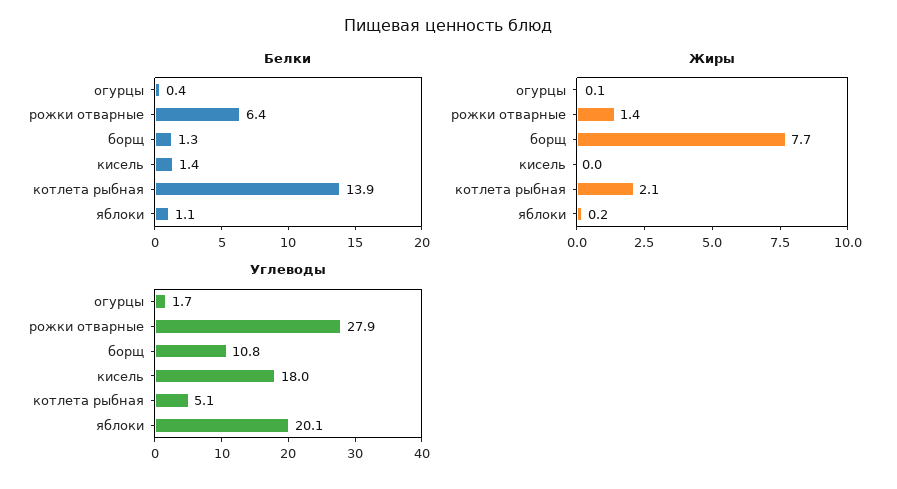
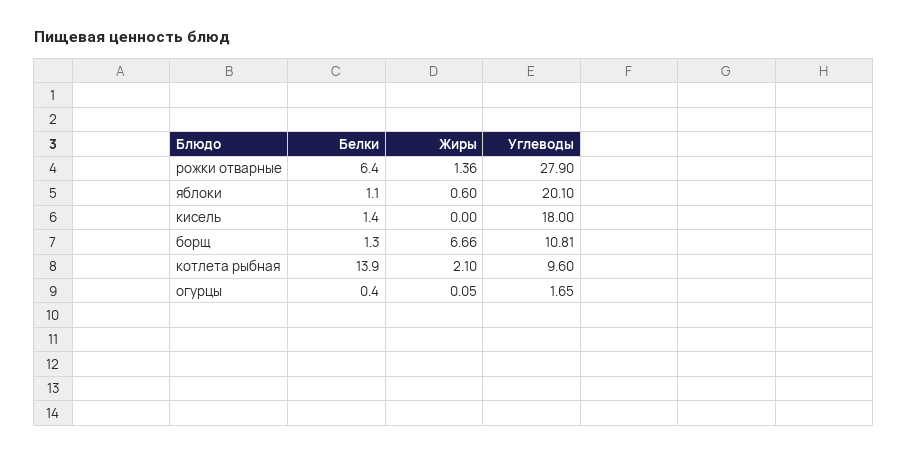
Жиры, борщ: 7.7 -> 6.66
Жиры, яблоки: 0.2 -> 0.6
Углеводы, котлета рыбная: 5.1 -> 9.6

